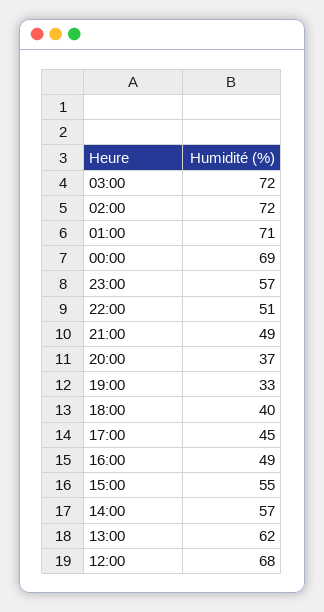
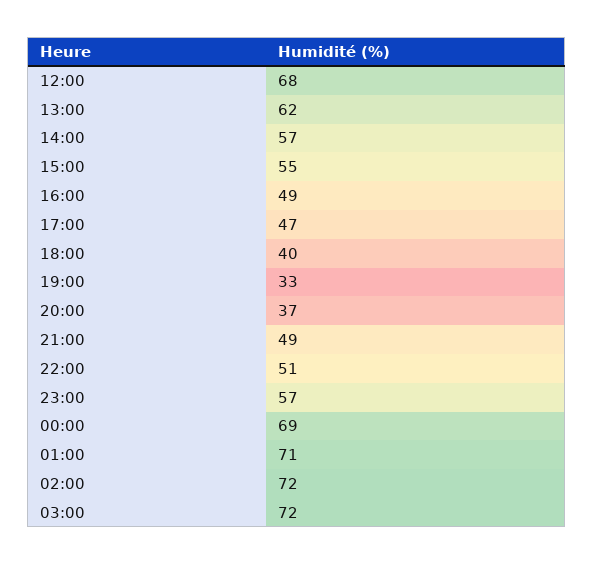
17:00: 45 -> 47

